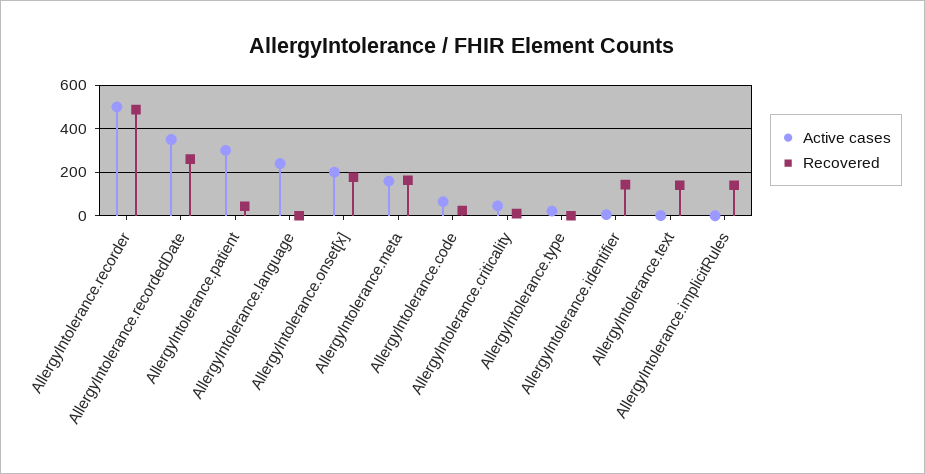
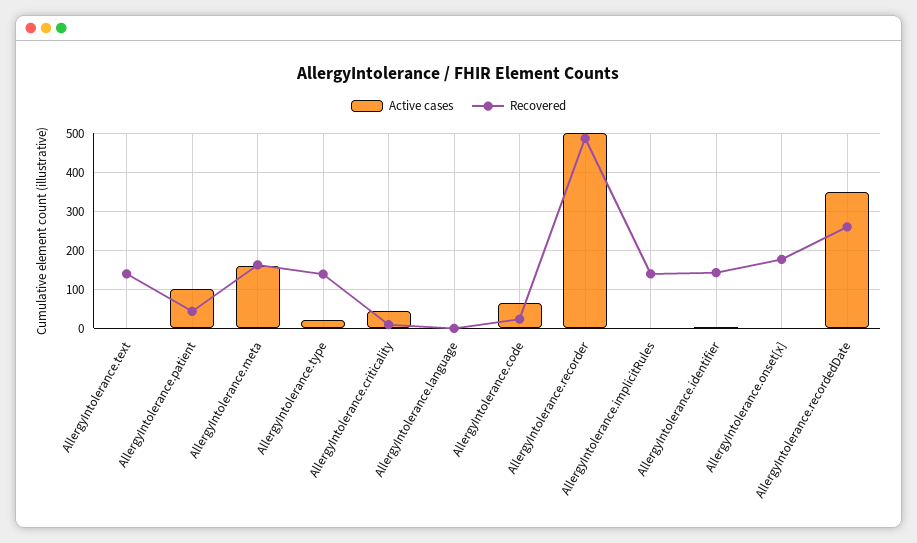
Active cases, AllergyIntolerance.patient: 300 -> 100
Active cases, AllergyIntolerance.language: 250 -> 0
Active cases, AllergyIntolerance.onset[x]: 200 -> 0
Recovered, AllergyIntolerance.type: 0 -> 140

